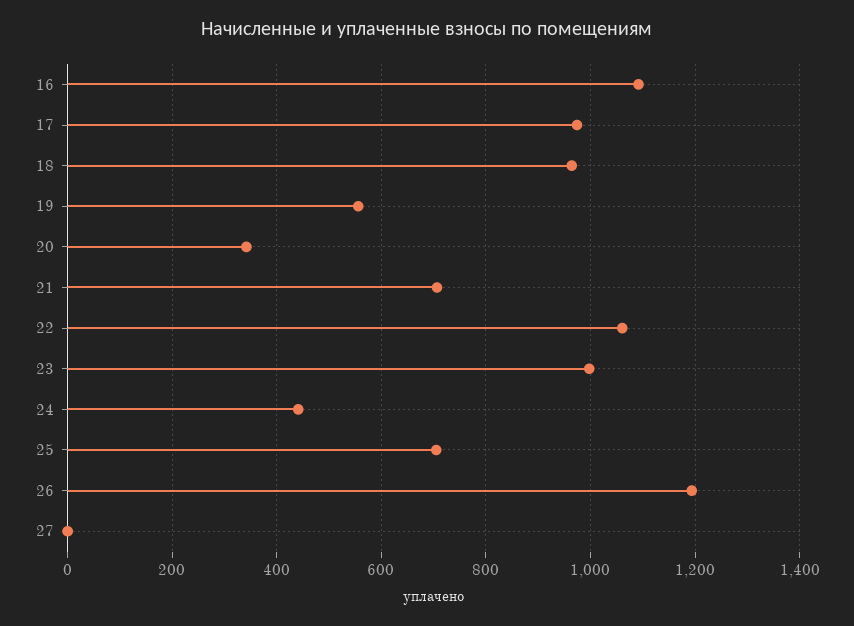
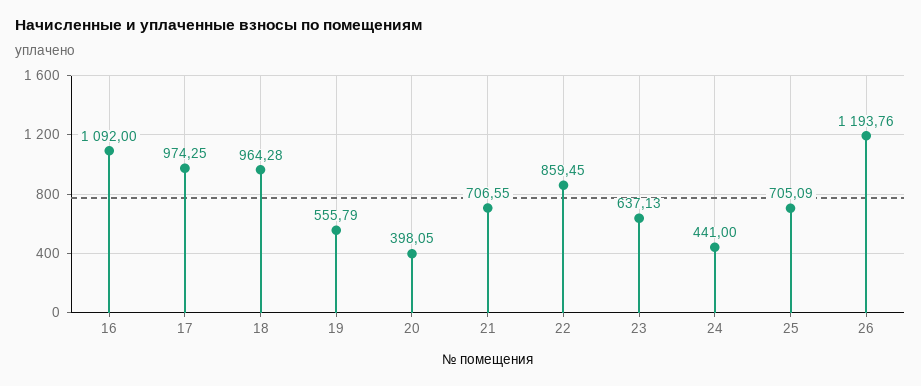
20: 340 -> 398.05
22: 1060 -> 859.45
23: 1000 -> 637.13
27: 0 -> none

